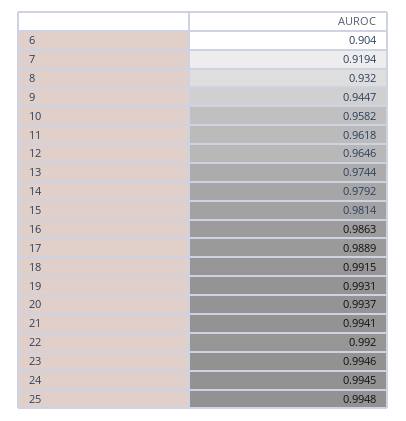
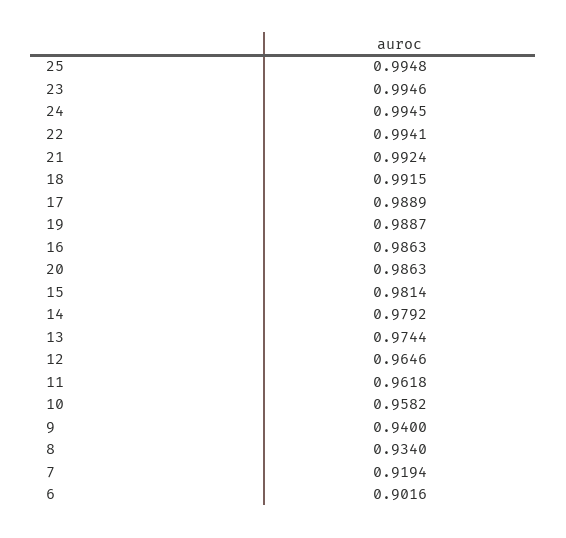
6: 0.904 -> 0.9016
8: 0.932 -> 0.934
9: 0.9447 -> 0.94
19: 0.9931 -> 0.9887
20: 0.9937 -> 0.9863
21: 0.9941 -> 0.9924
22: 0.992 -> 0.9941

